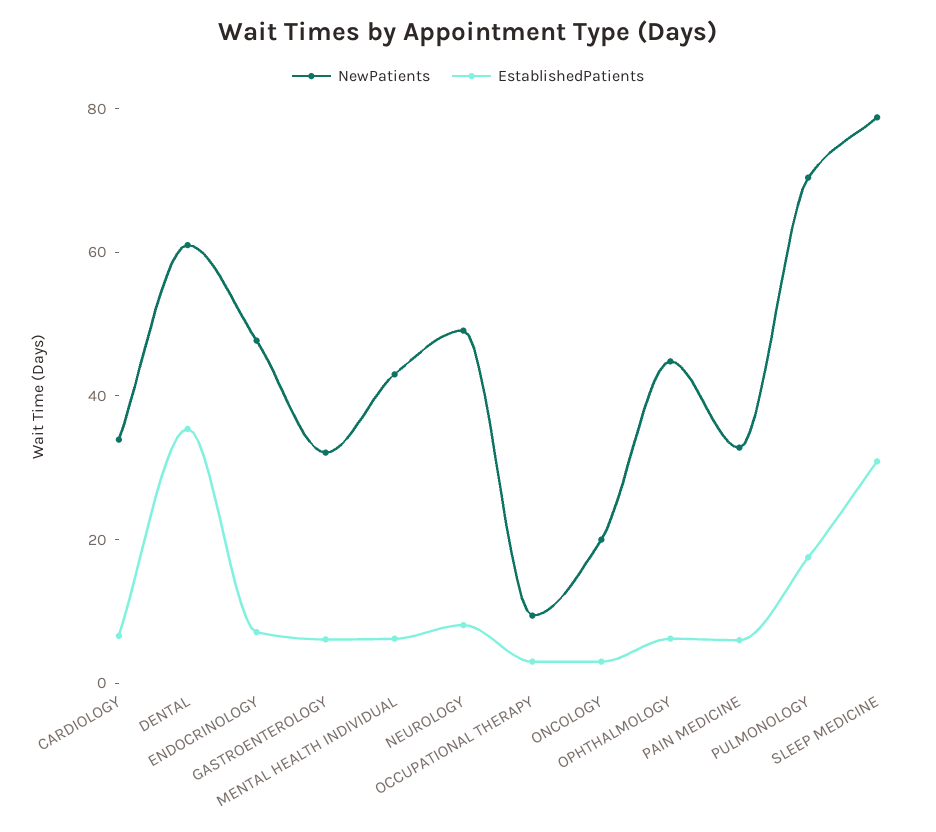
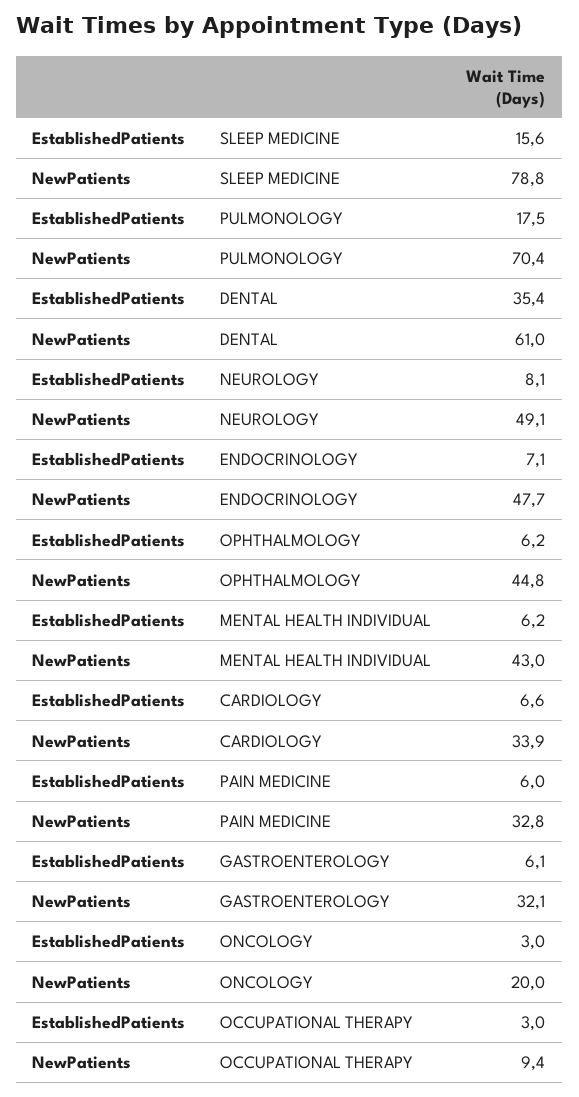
EstablishedPatients, SLEEP MEDICINE: 30 -> 15.6

